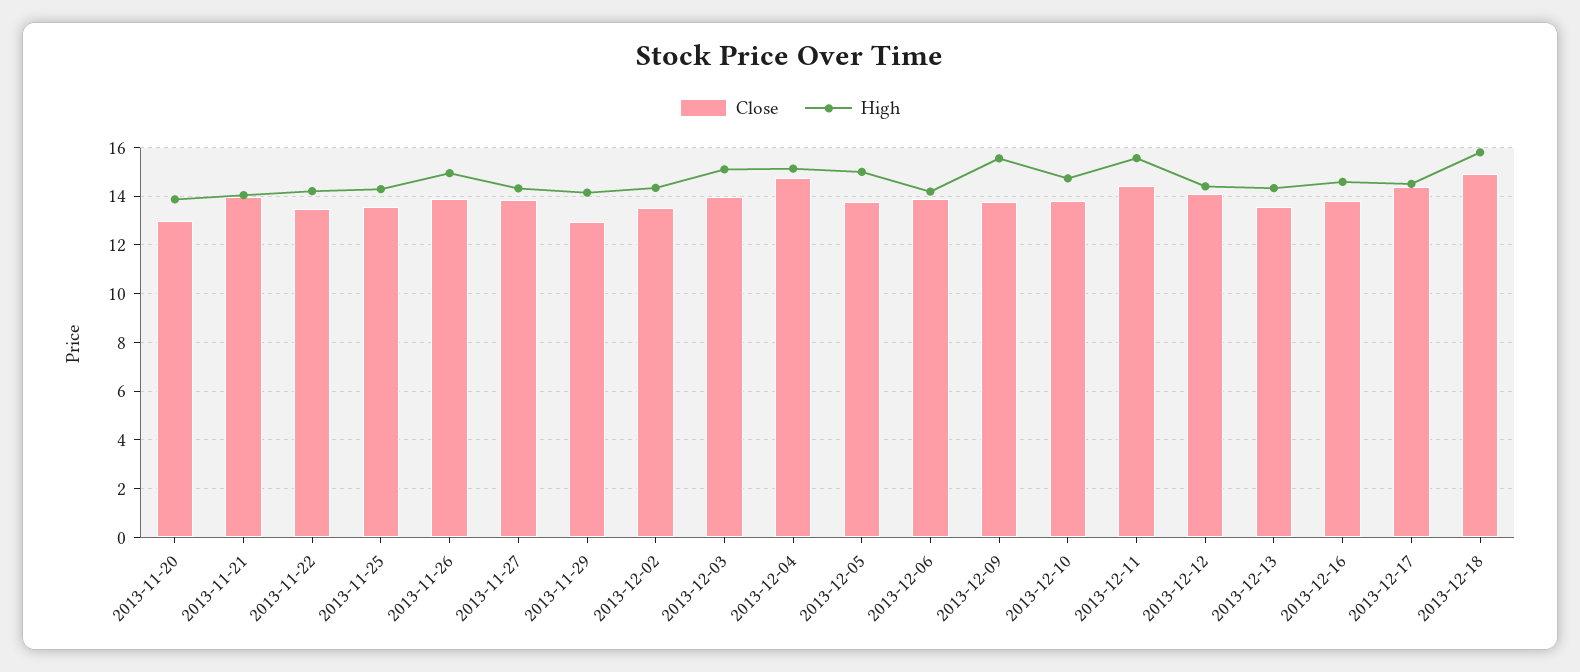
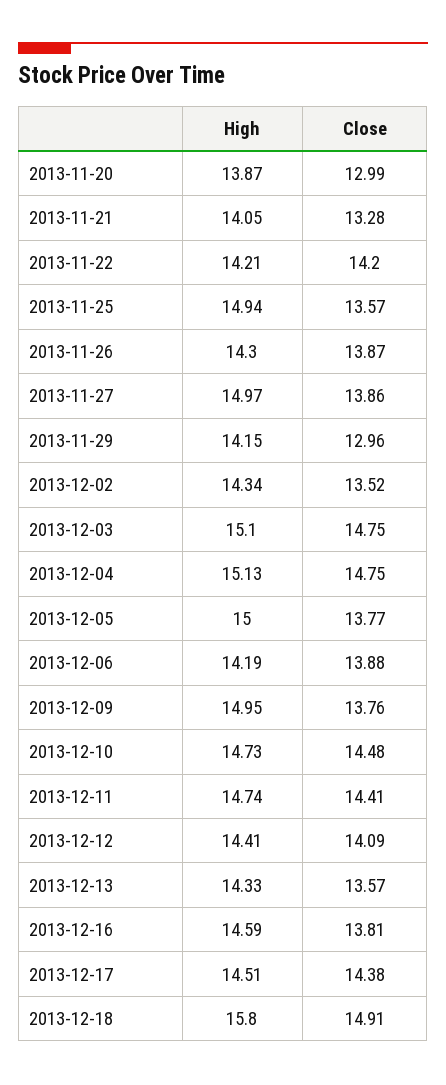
Close, 2013-11-21: 14 -> 13.28
Close, 2013-11-22: 13.5 -> 14.2
High, 2013-11-25: 14.25 -> 14.94
High, 2013-11-26: 15 -> 14.3
High, 2013-11-27: 14.25 -> 14.97
Close, 2013-12-03: 14 -> 14.75
High, 2013-12-09: 15.5 -> 14.95
Close, 2013-12-10: 13.75 -> 14.48
High, 2013-12-11: 15.5 -> 14.74

